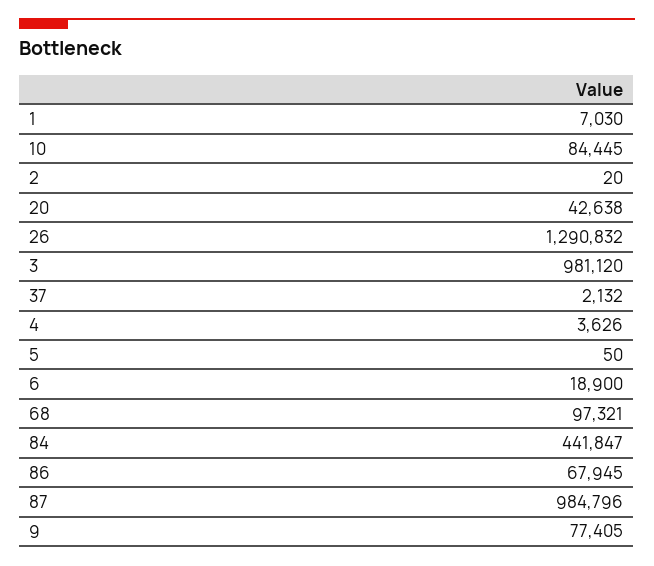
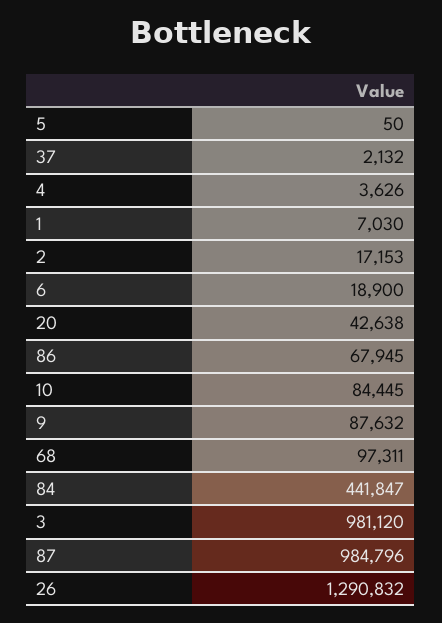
2: 20 -> 17153
68: 97321 -> 97311
9: 77405 -> 87632

